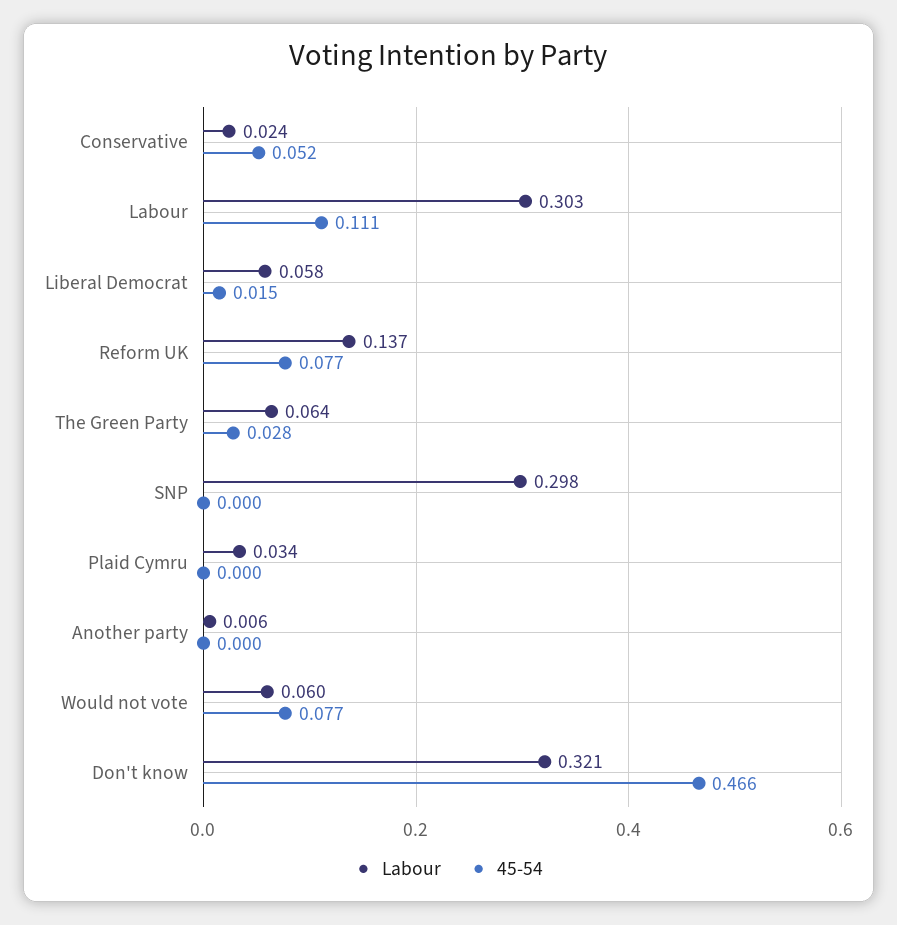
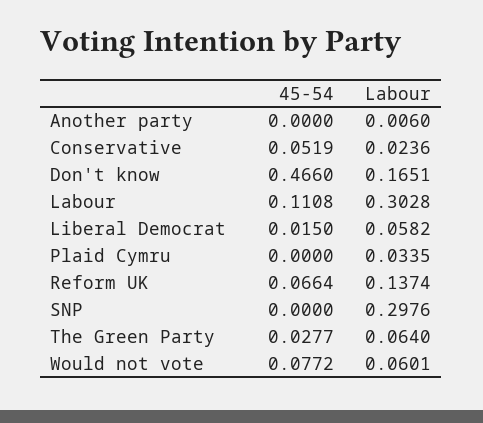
45-54, Reform UK: 0.077 -> 0.0664
Labour, Don't know: 0.321 -> 0.1651

